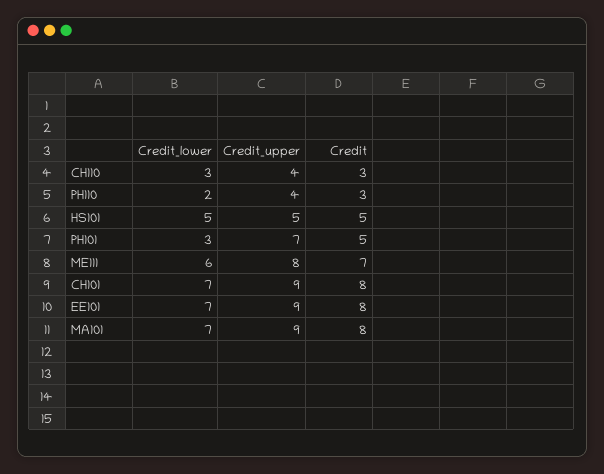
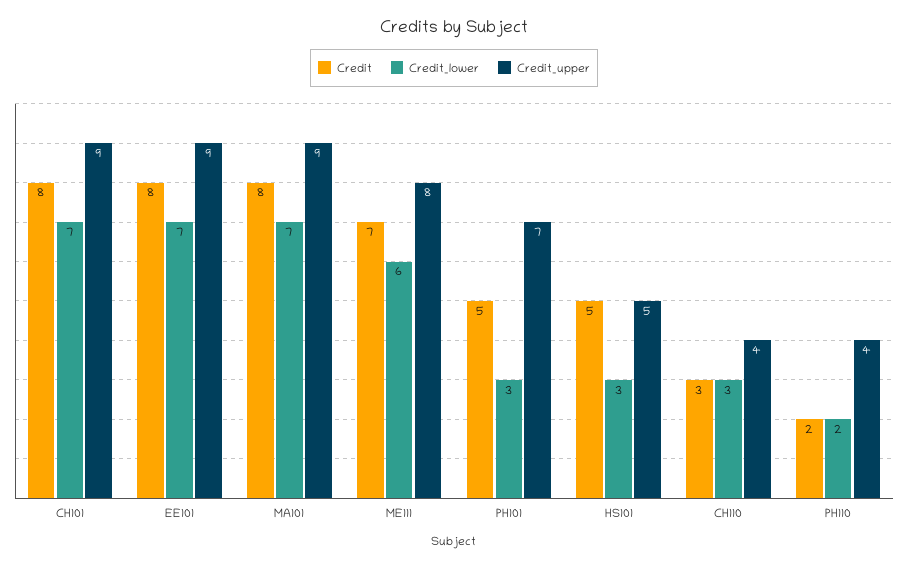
Credit, PH110: 3 -> 2
Credit_lower, HS101: 5 -> 3

